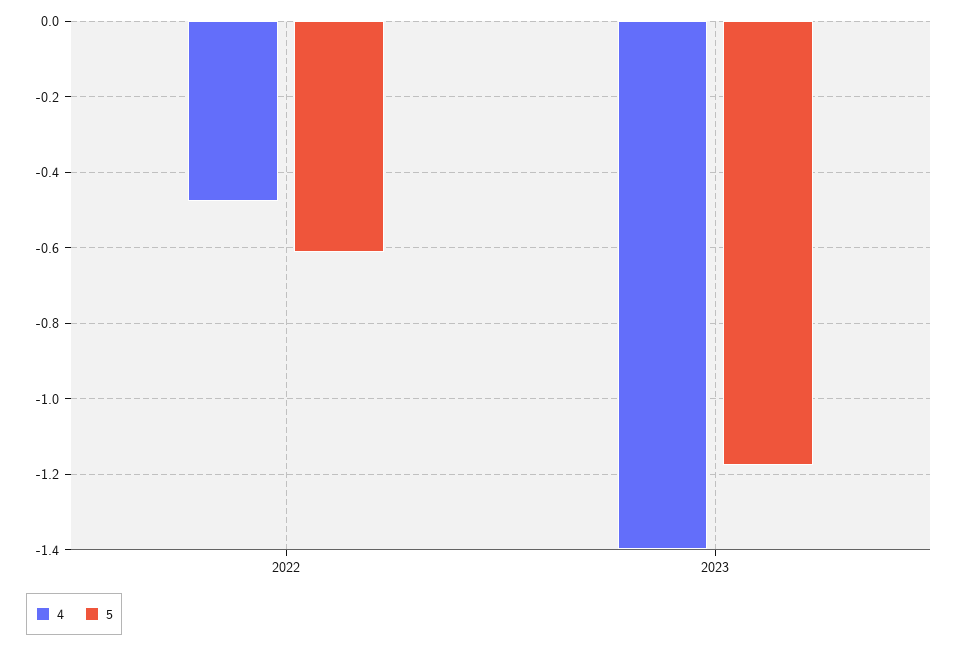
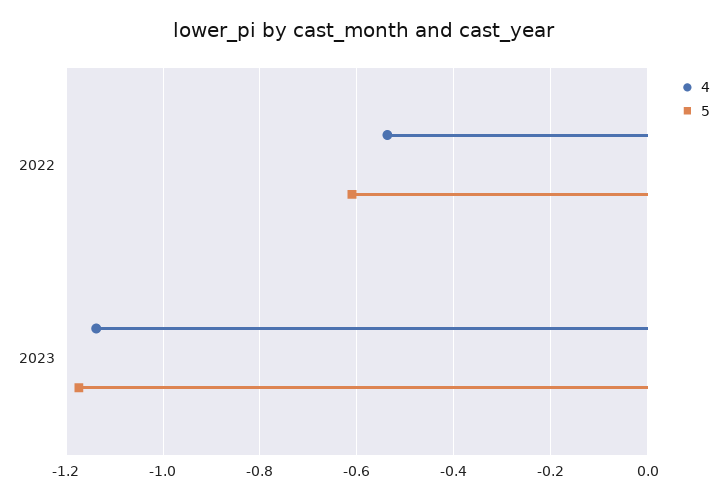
4, 2022: -0.48 -> -0.54
4, 2023: -1.4 -> -1.14

